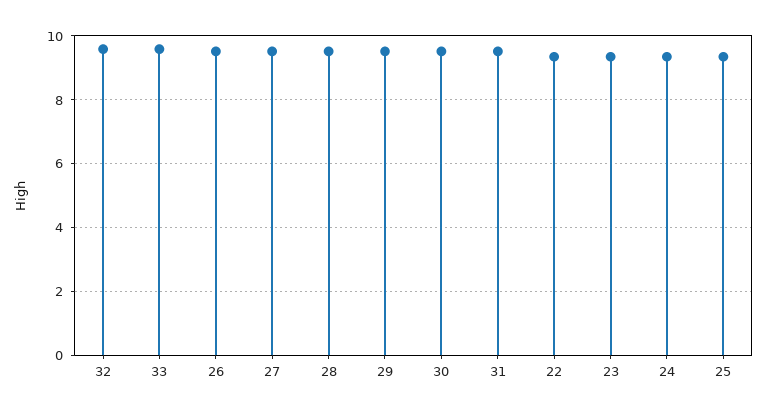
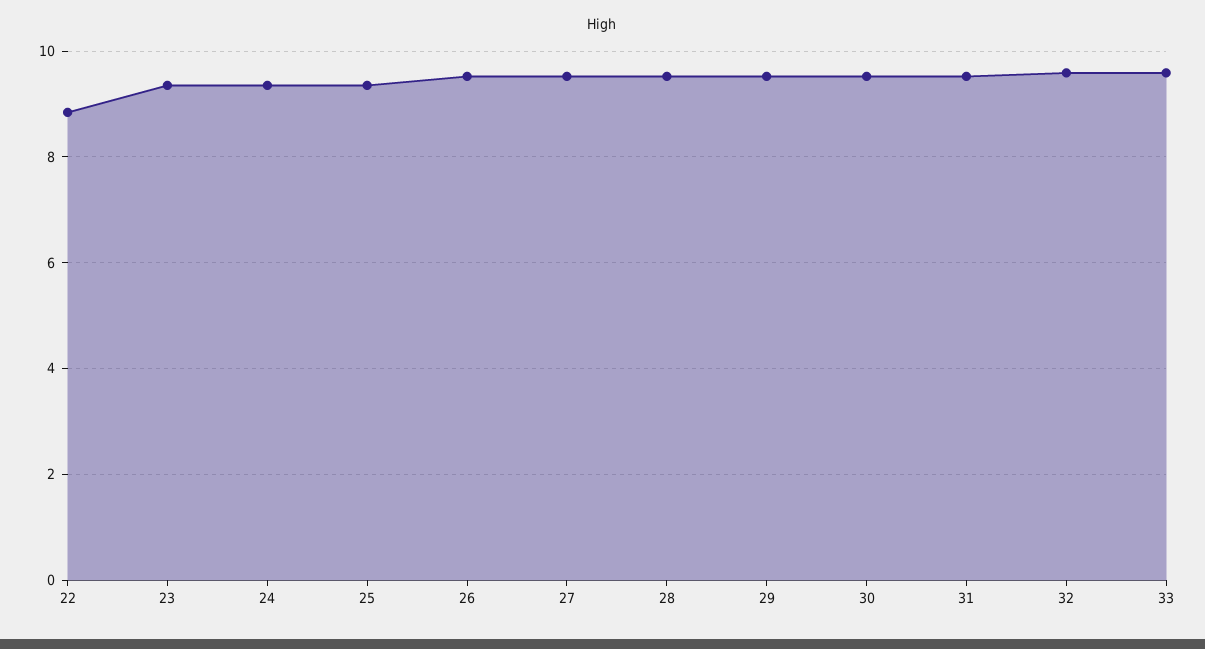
22: 9.4 -> 8.8

